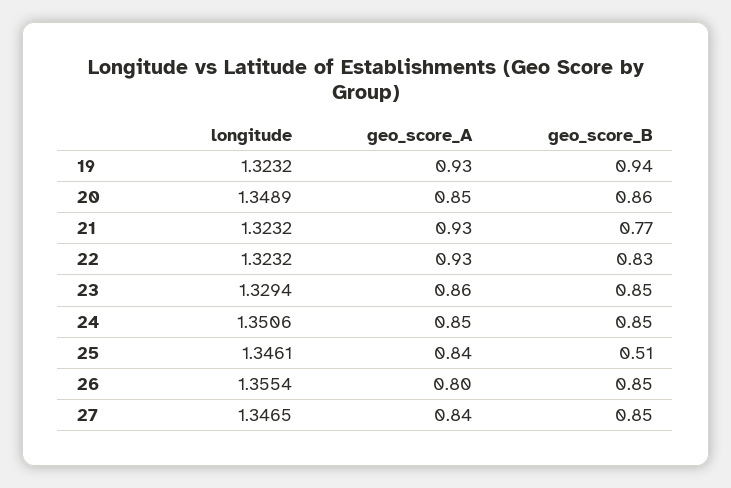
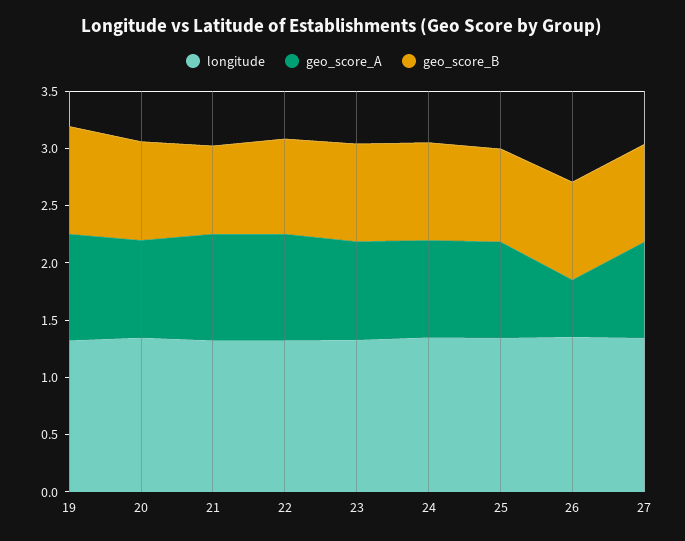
geo_score_B, 25: 0.51 -> 0.8
geo_score_A, 26: 0.8 -> 0.5

